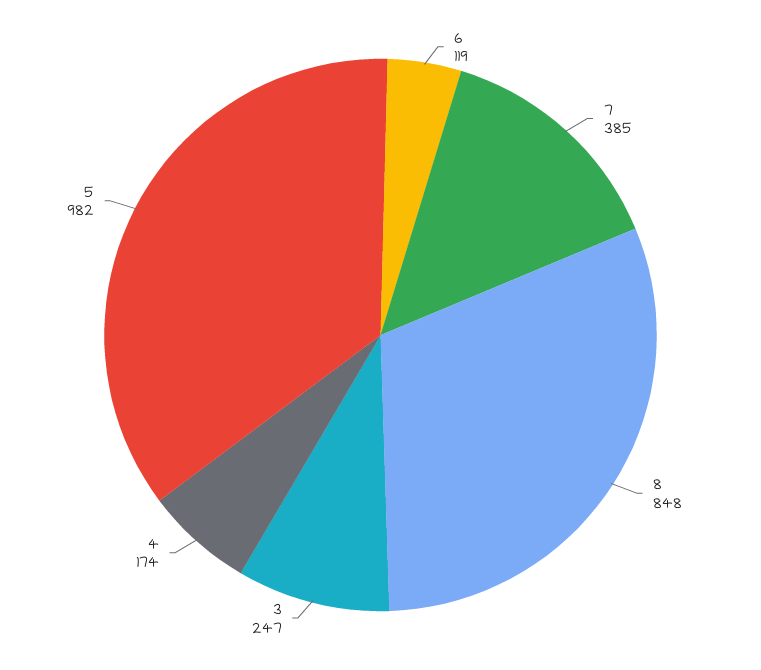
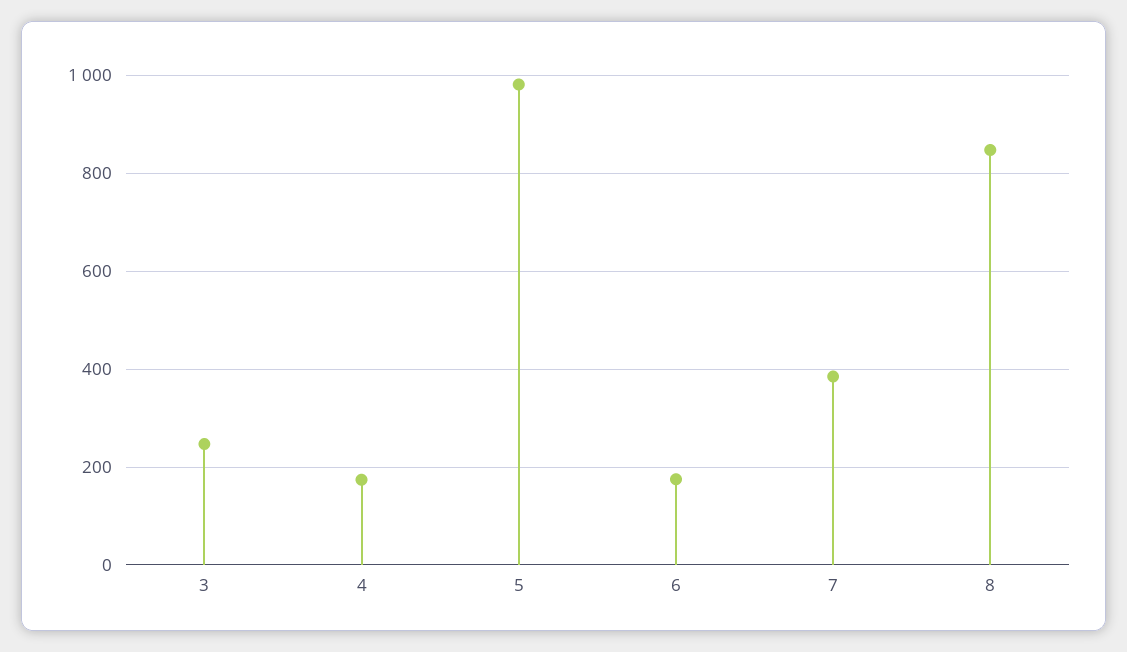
6: 119 -> 180

